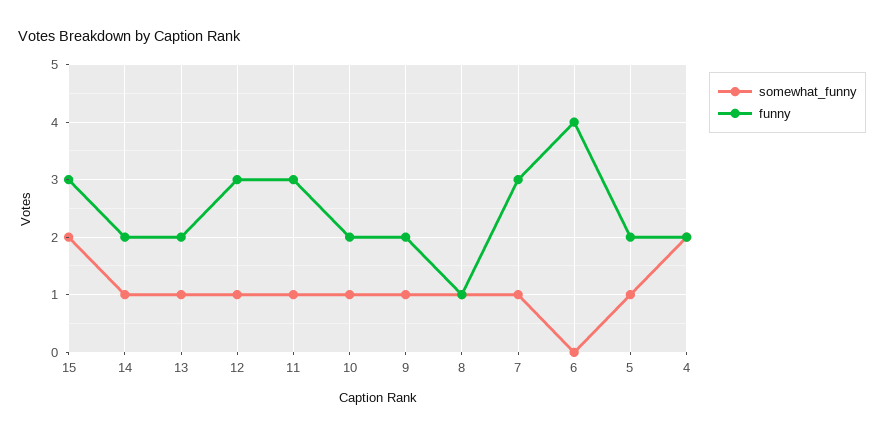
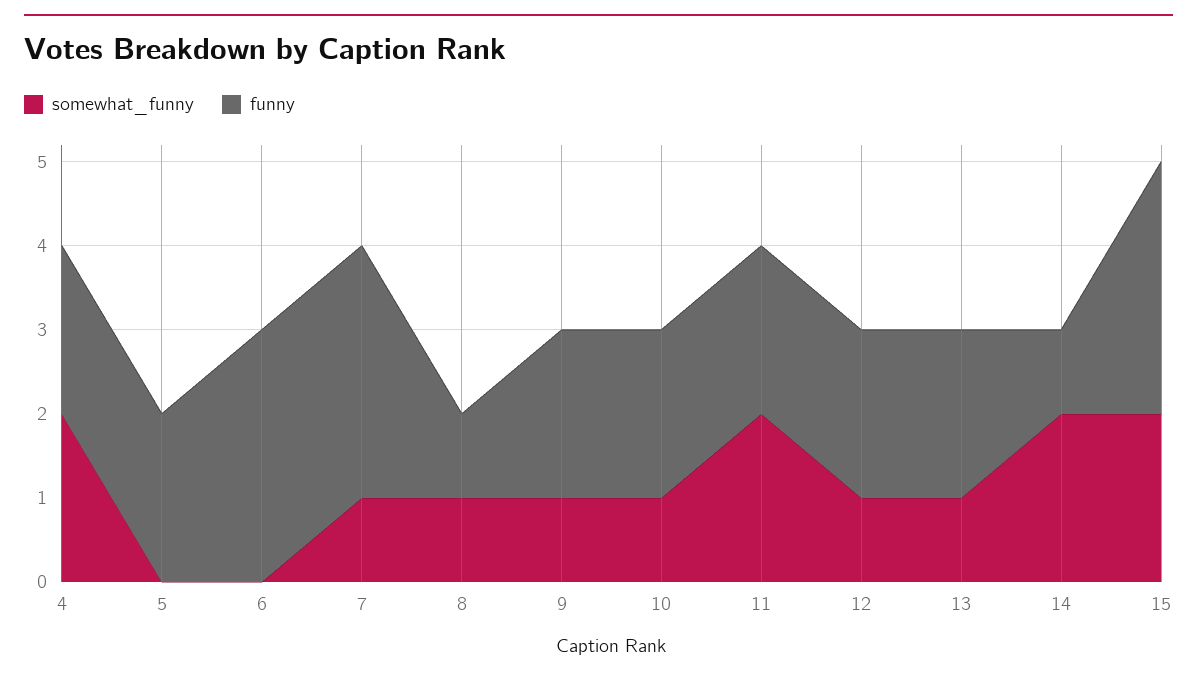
somewhat_funny, 14: 1 -> 2
funny, 14: 2 -> 1
funny, 12: 3 -> 2
somewhat_funny, 11: 1 -> 2
funny, 11: 3 -> 2
funny, 6: 4 -> 3
somewhat_funny, 5: 1 -> 0

